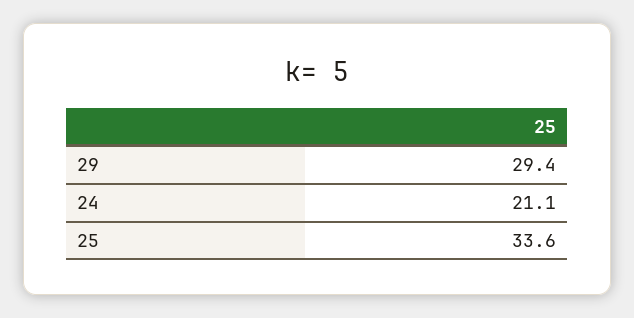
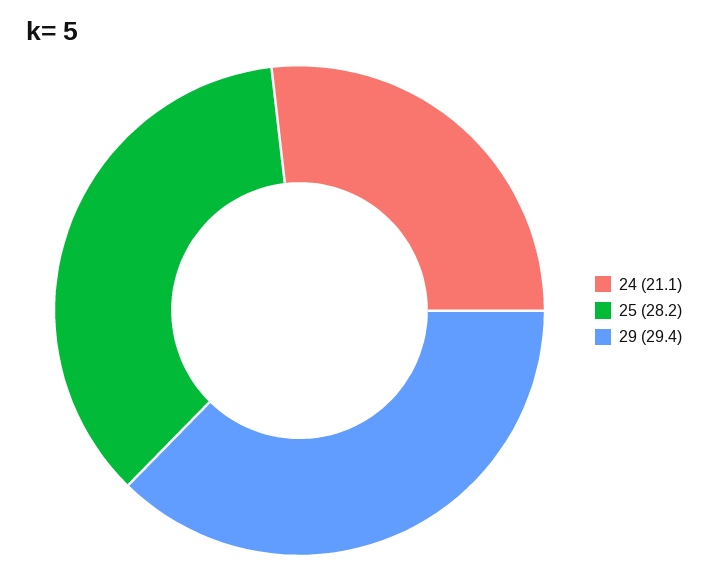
25: 33.6 -> 28.2

